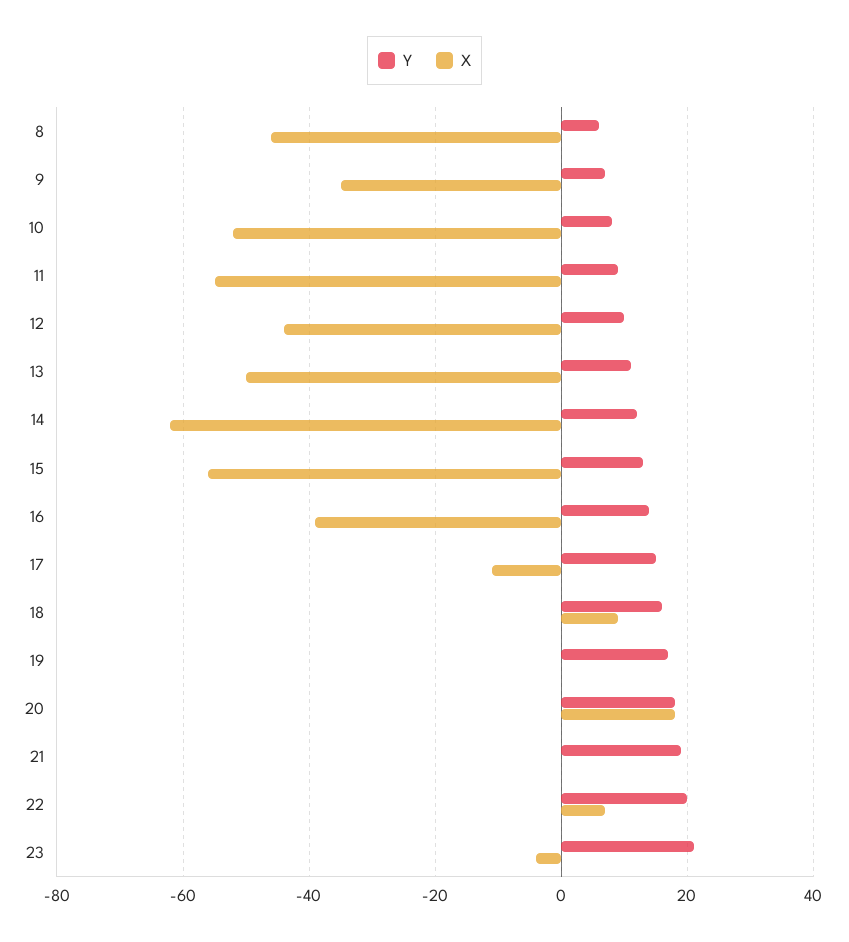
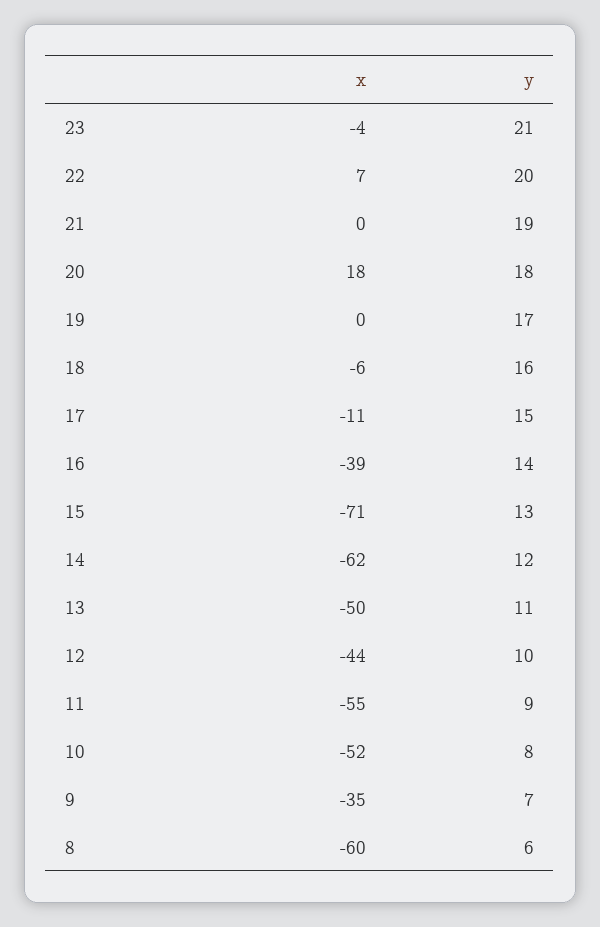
X, 8: -45 -> -60
X, 15: -55 -> -71
X, 18: 10 -> -6

